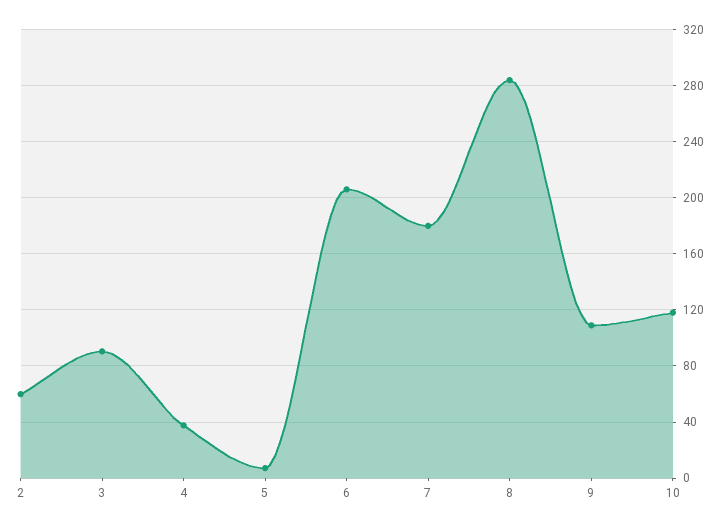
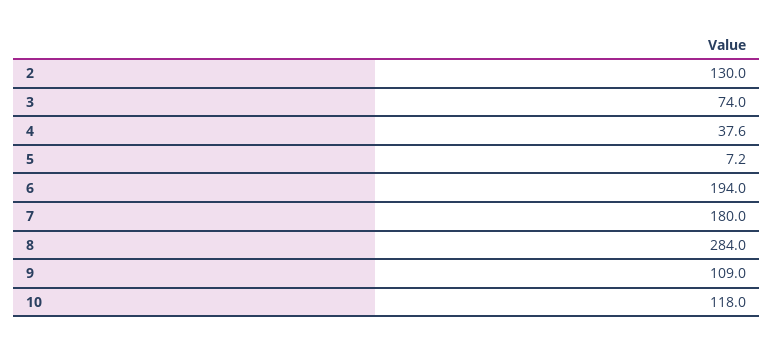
2: 60 -> 130
3: 90 -> 74
6: 205 -> 194

